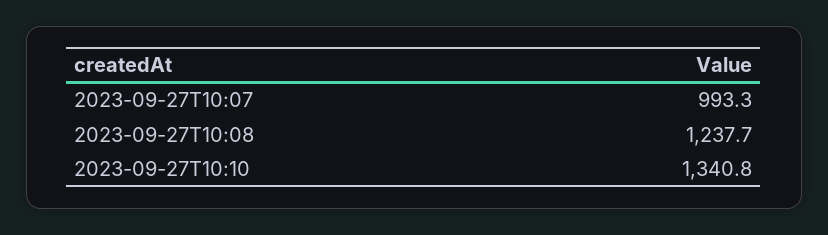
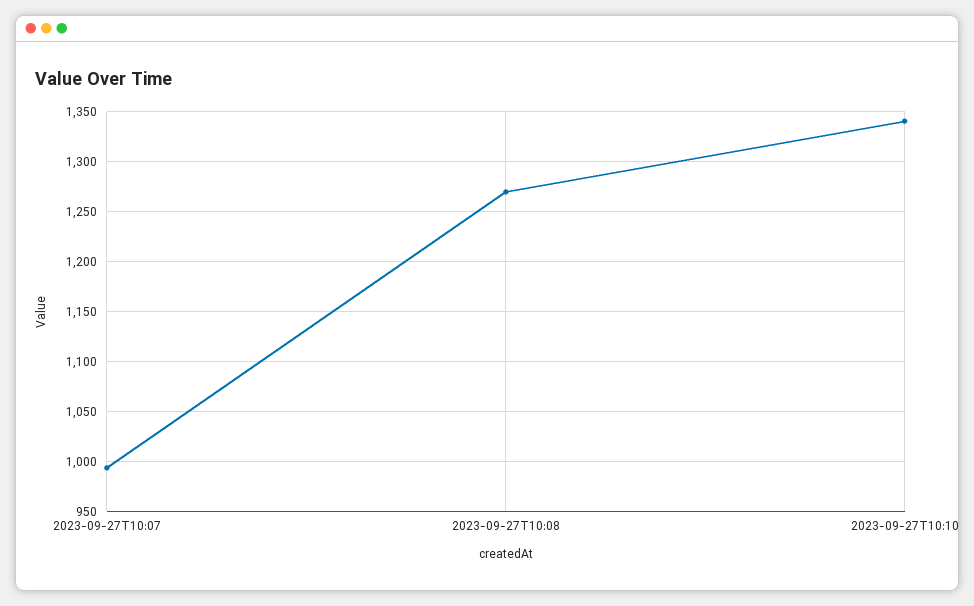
2023-09-27T10:08: 1237.7 -> 1270

